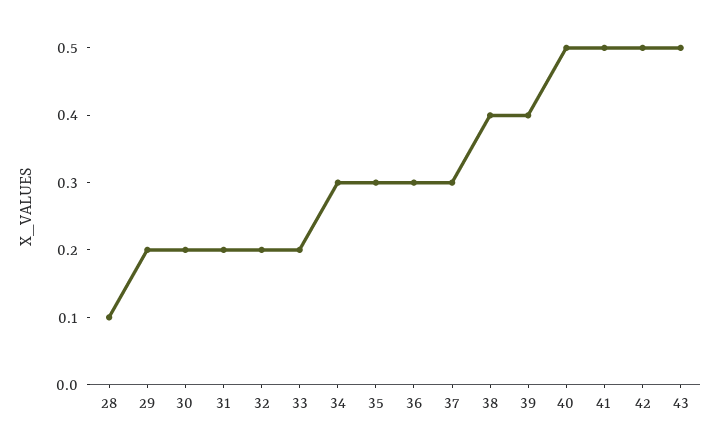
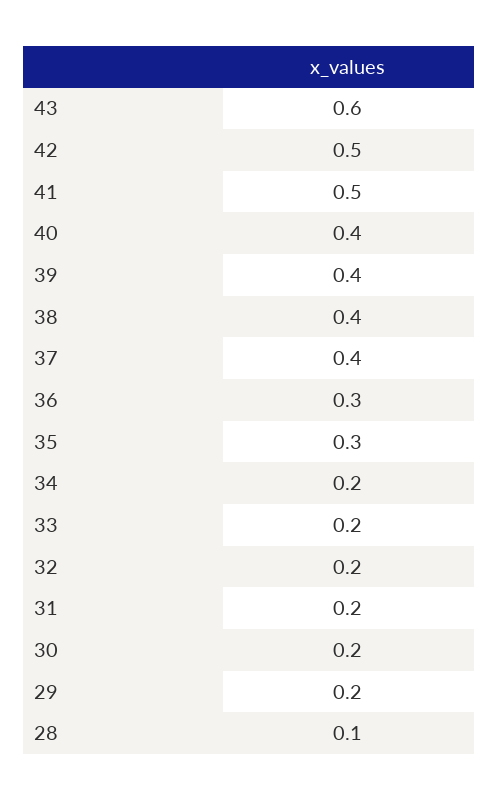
34: 0.3 -> 0.2
37: 0.3 -> 0.4
40: 0.5 -> 0.4
43: 0.5 -> 0.6

